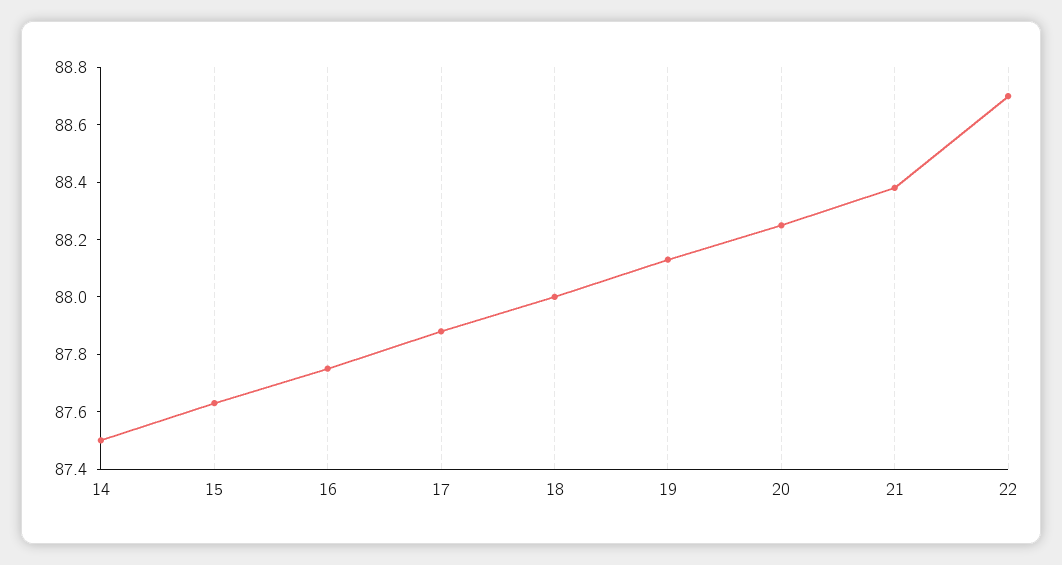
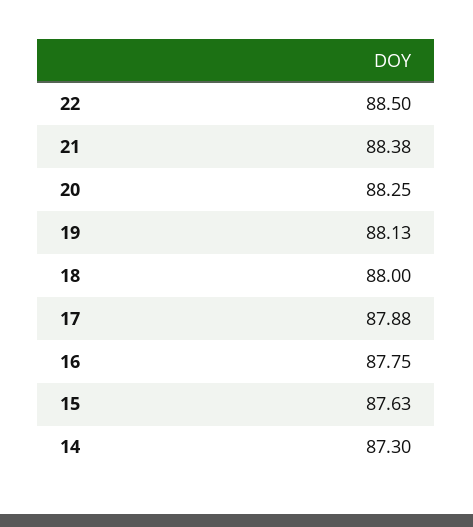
14: 87.5 -> 87.3
22: 88.7 -> 88.5

